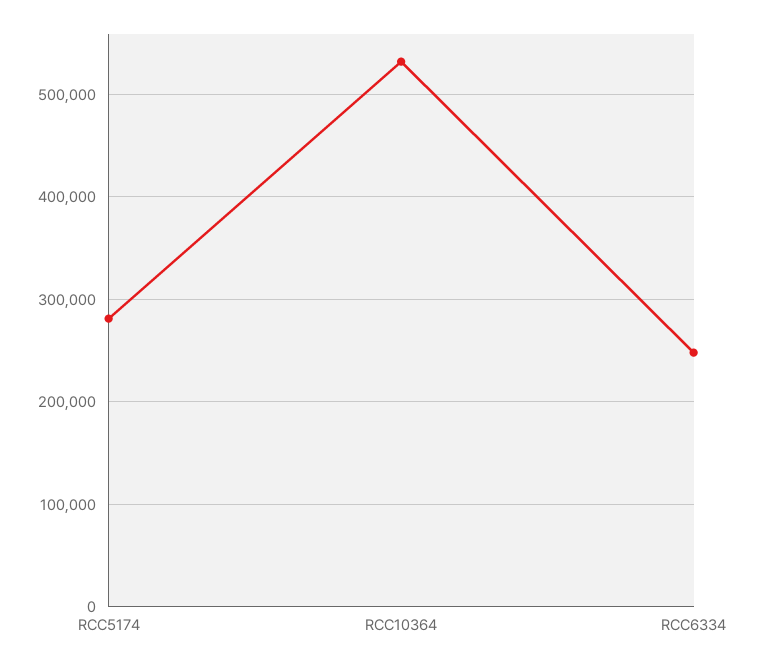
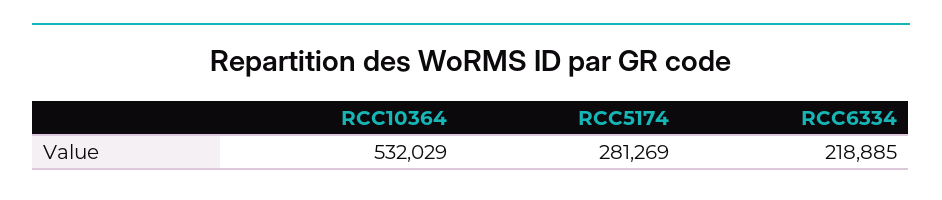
RCC6334: 250000 -> 218885

